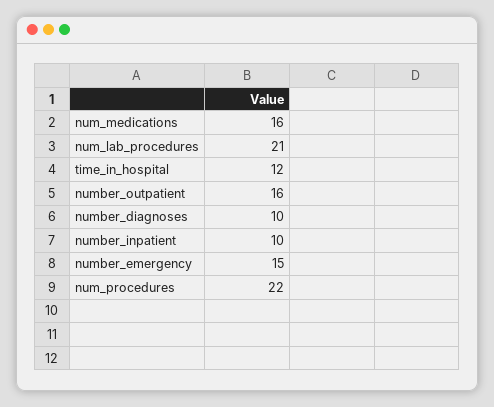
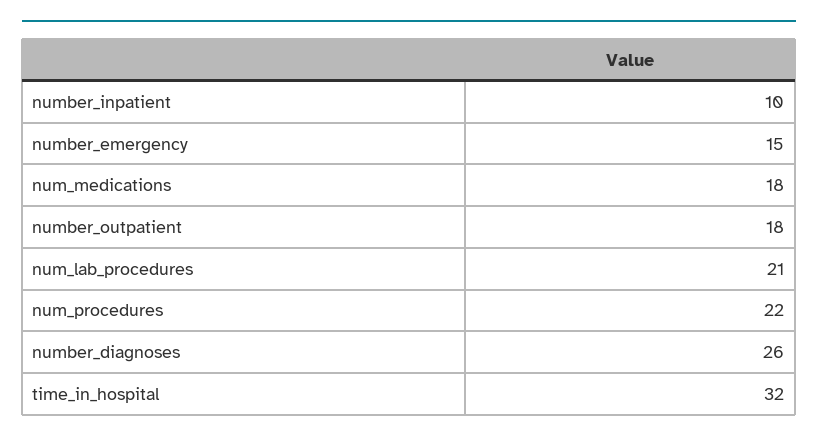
num_medications: 16 -> 18
time_in_hospital: 12 -> 32
number_outpatient: 16 -> 18
number_diagnoses: 10 -> 26

